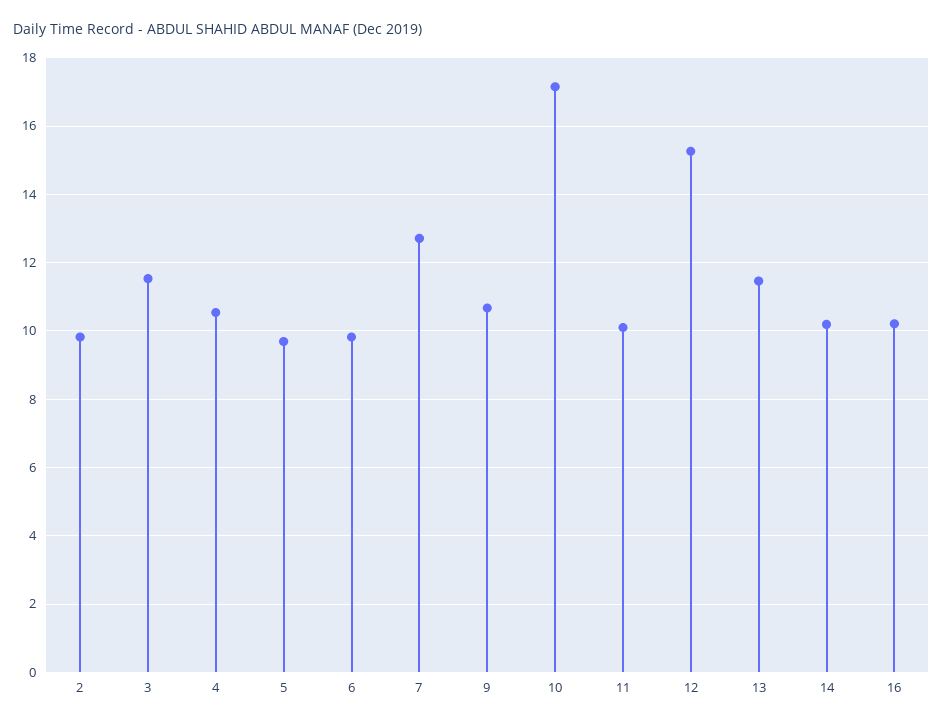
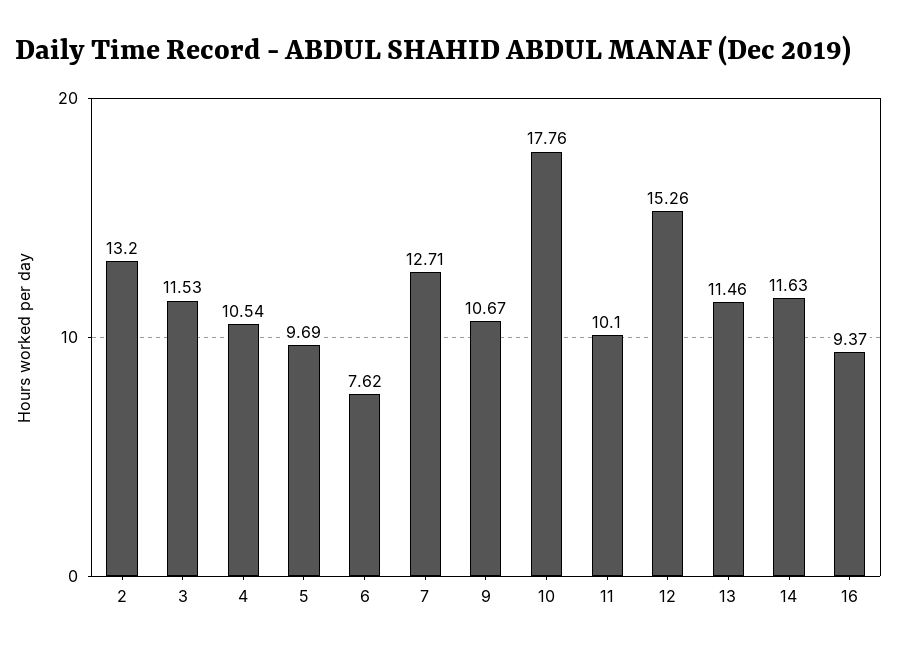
2: 9.8 -> 13.2
6: 9.8 -> 7.62
10: 17.2 -> 17.76
14: 10.2 -> 11.63
16: 10.2 -> 9.37

